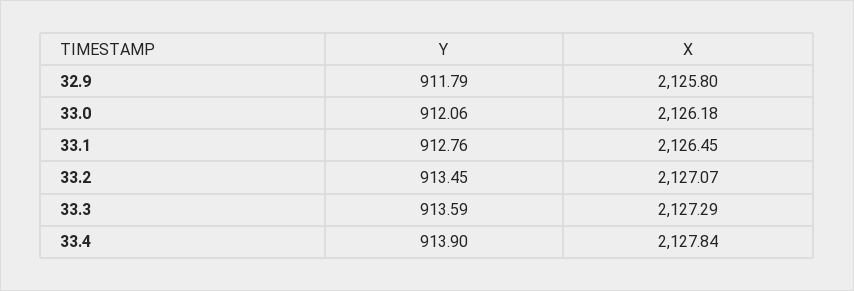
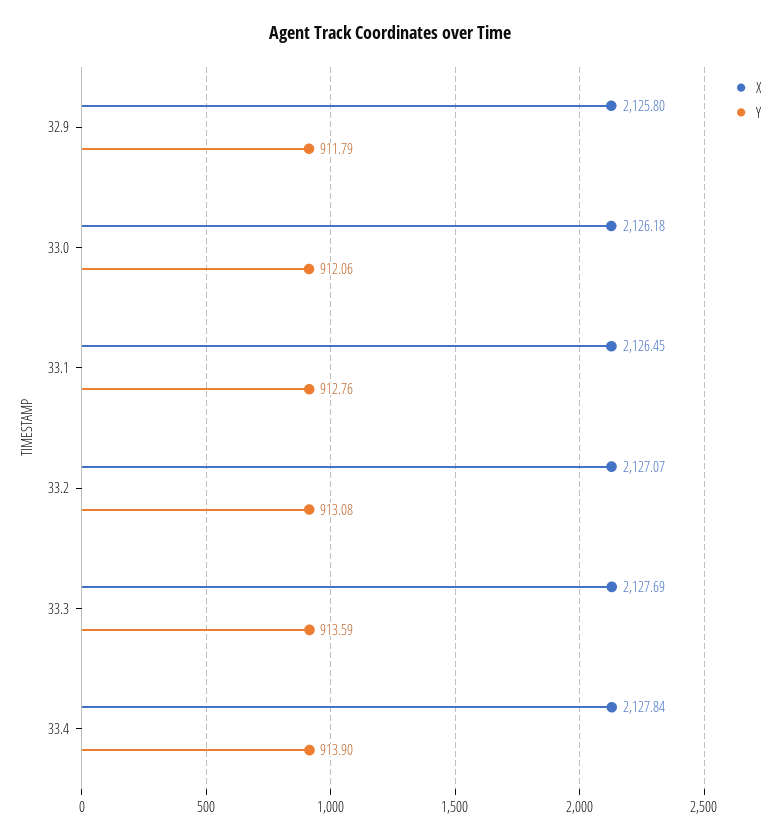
Y, 33.2: 913.45 -> 913.08
X, 33.3: 2127.29 -> 2127.69

